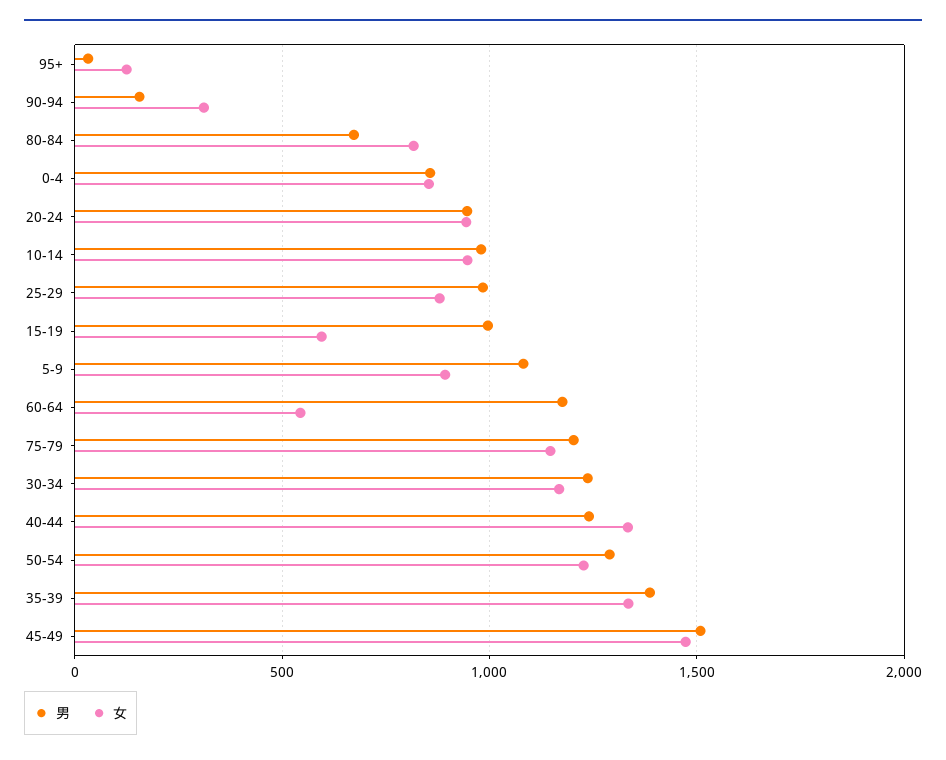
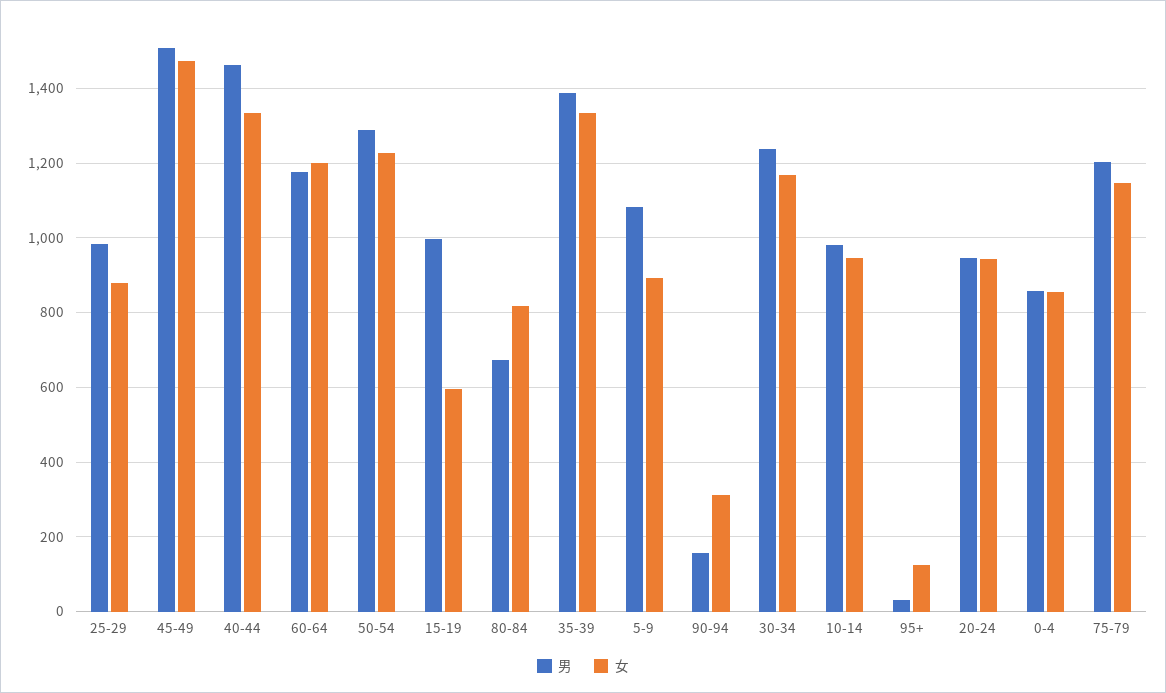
女, 60-64: 550 -> 1200
男, 40-44: 1250 -> 1460

